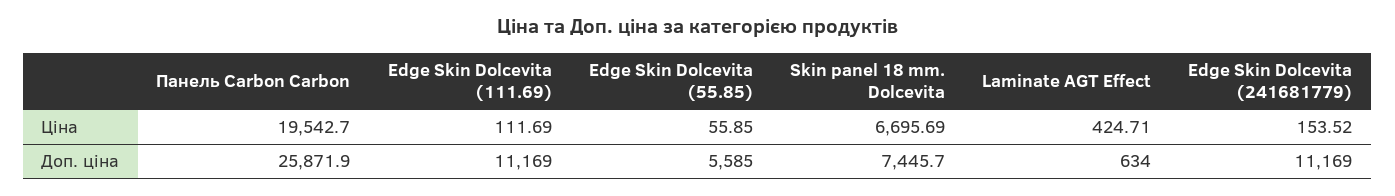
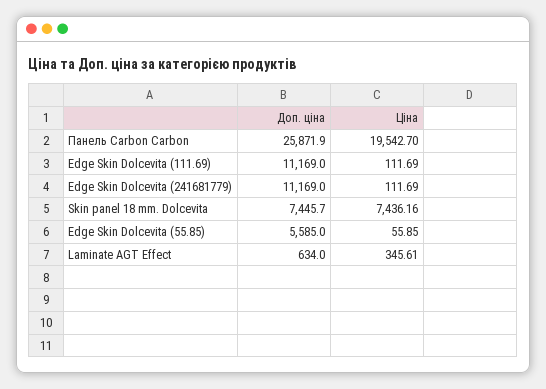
Skin panel 18 mm. Dolcevita, Ціна: 6695.69 -> 7436.16
Laminate AGT Effect, Ціна: 424.71 -> 345.61
Edge Skin Dolcevita (241681779), Ціна: 153.52 -> 111.69

